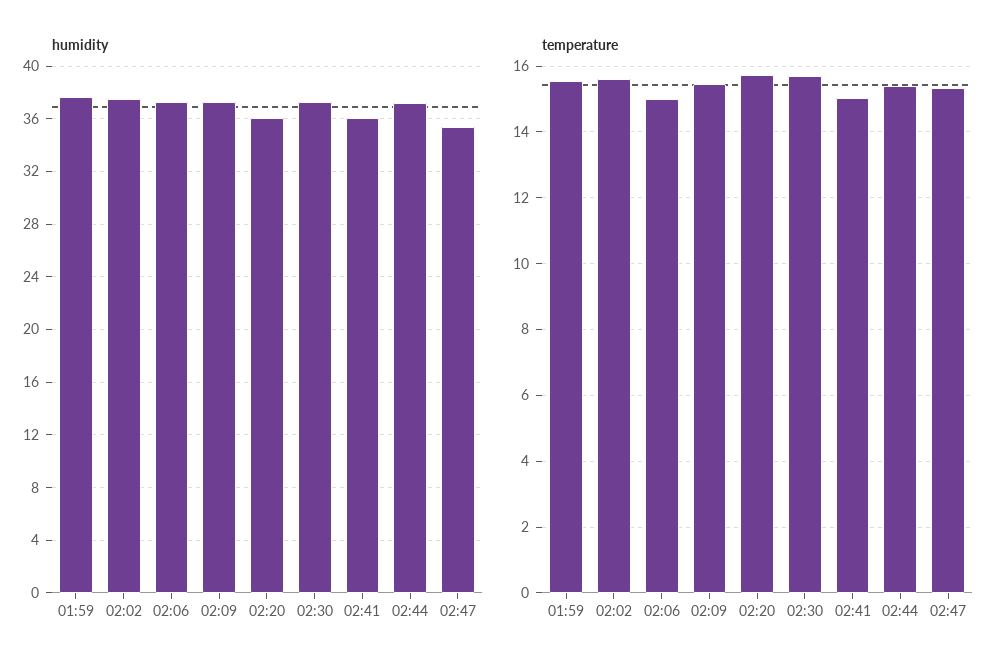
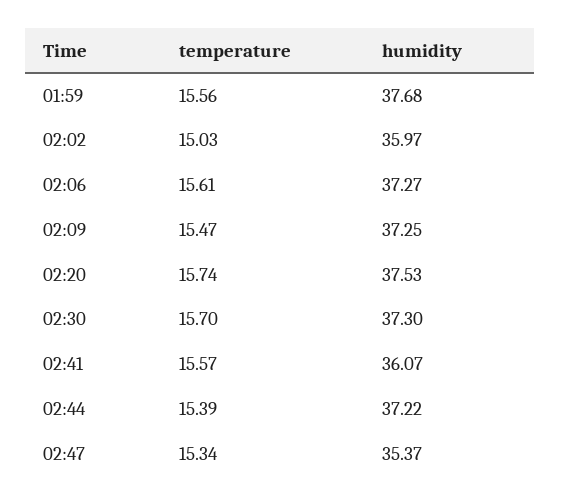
humidity, 02:02: 37.5 -> 35.97
humidity, 02:20: 36 -> 37.53
temperature, 02:02: 15.6 -> 15.03
temperature, 02:06: 15 -> 15.61
temperature, 02:41: 15 -> 15.57

